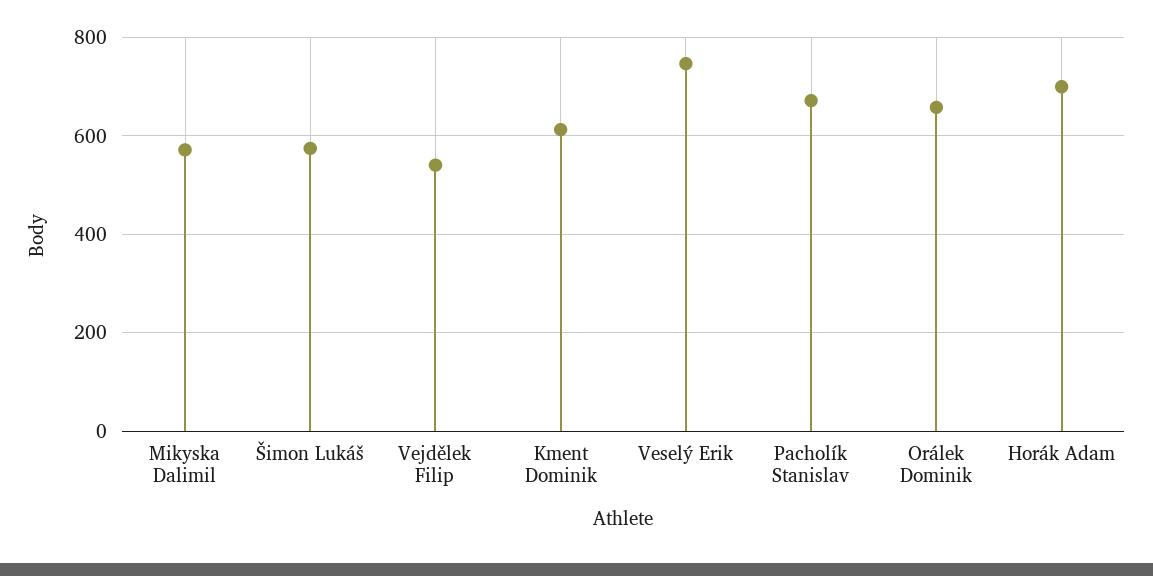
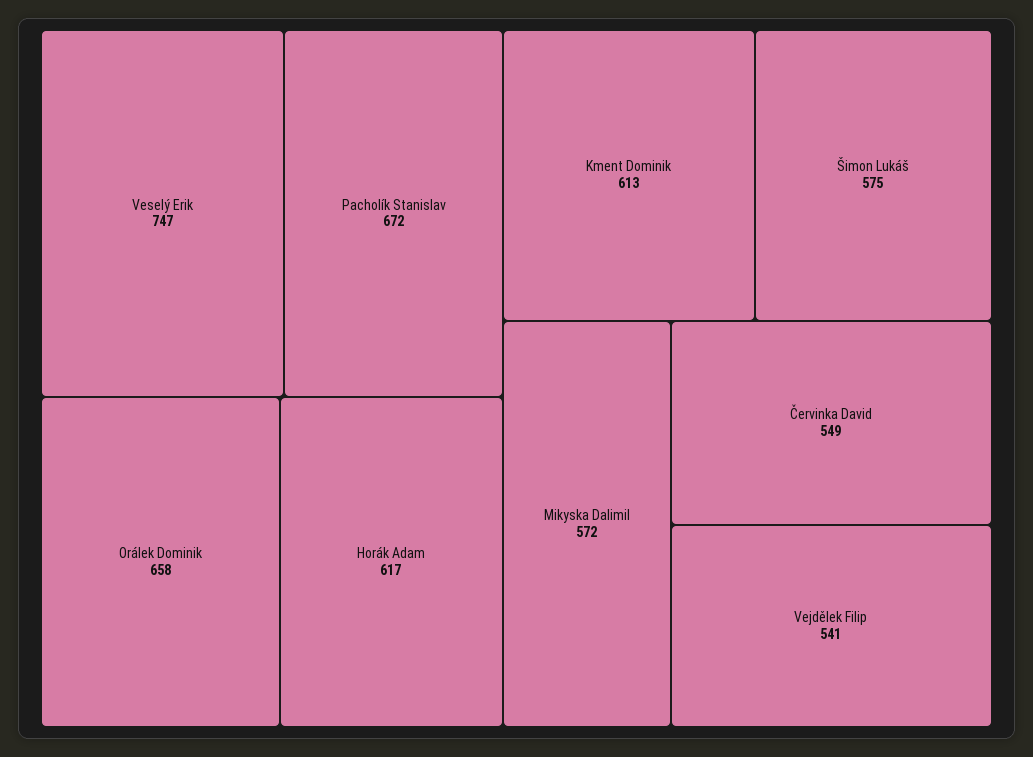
Horák Adam: 700 -> 617
Červinka David: none -> 549

